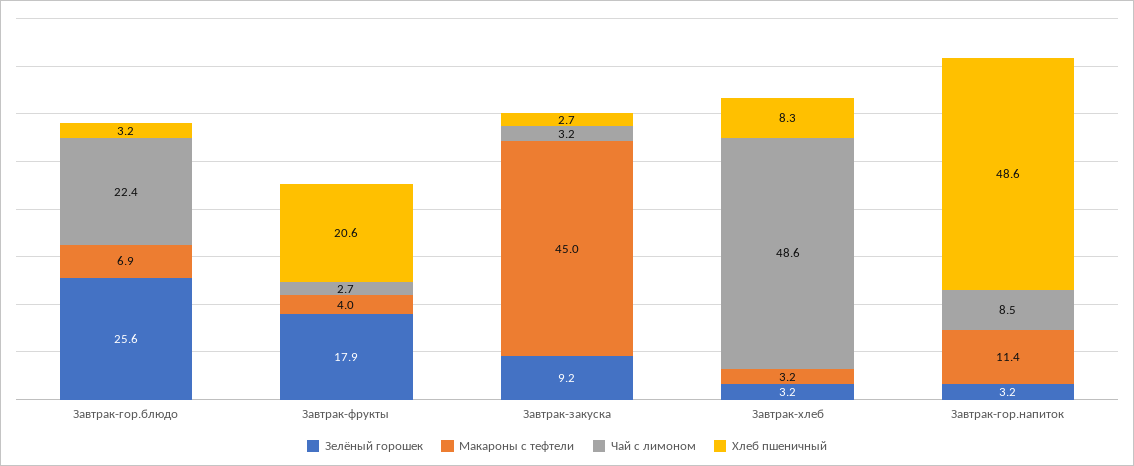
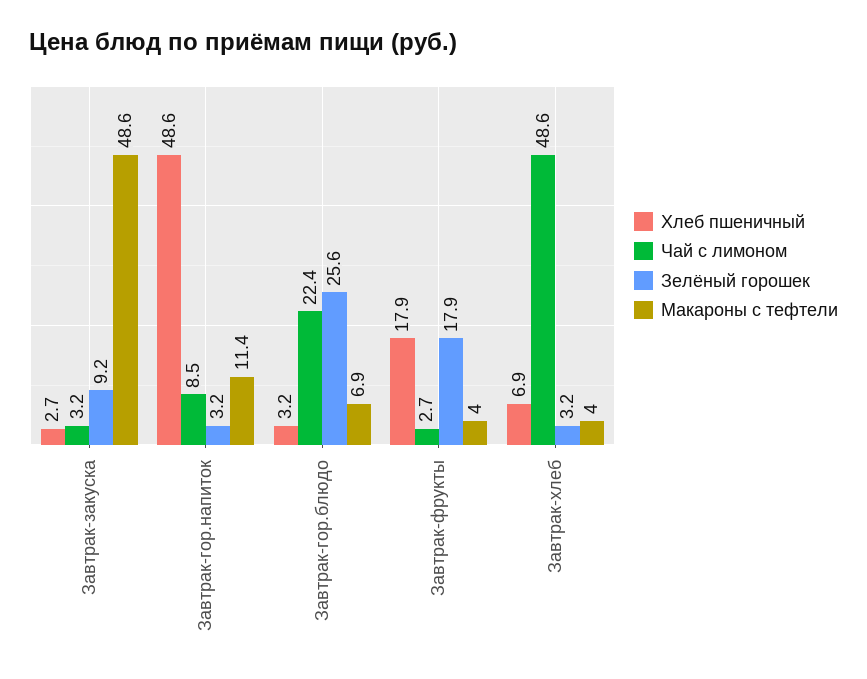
Хлеб пшеничный, Завтрак-фрукты: 20.6 -> 17.9
Макароны с тефтели, Завтрак-закуска: 45 -> 48.6
Макароны с тефтели, Завтрак-хлеб: 3.2 -> 4
Хлеб пшеничный, Завтрак-хлеб: 8.3 -> 6.9

